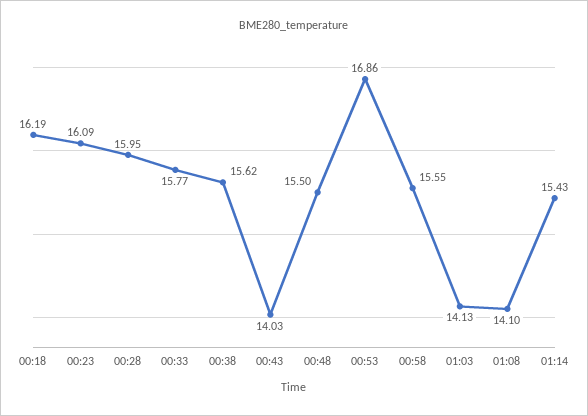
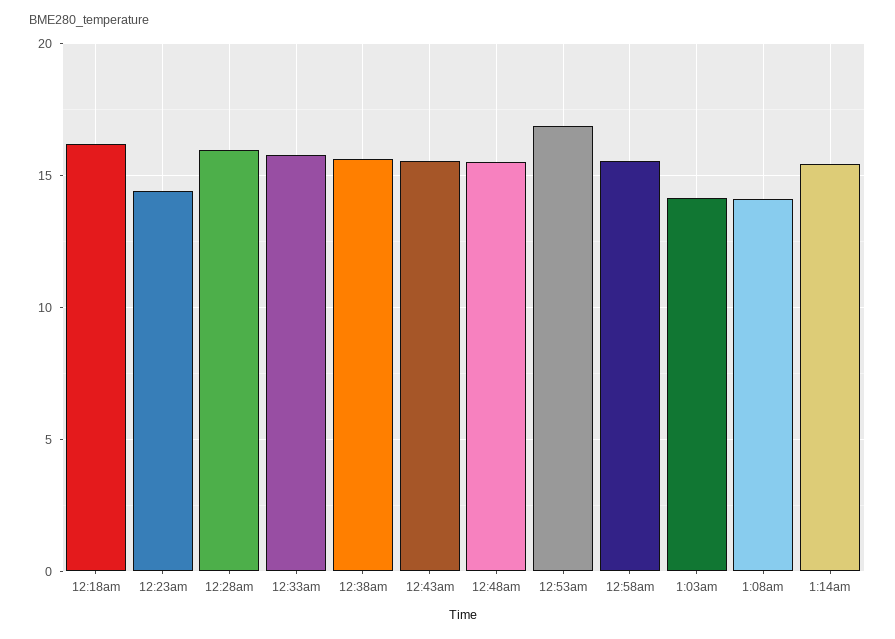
00:23: 16.09 -> 14.5
00:43: 14.03 -> 15.5

